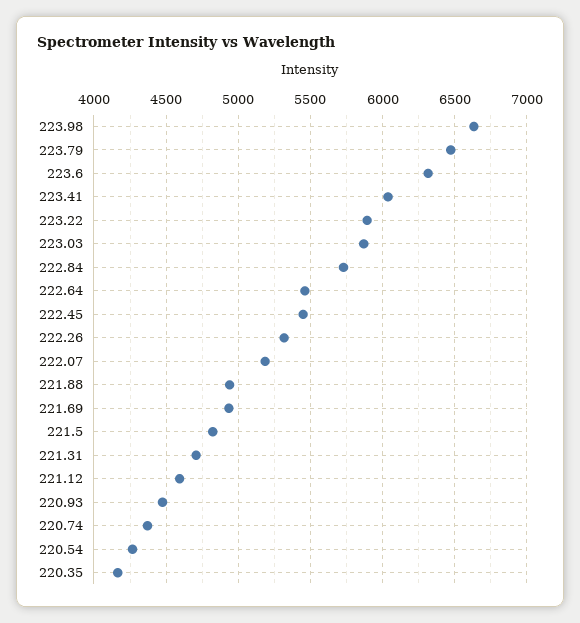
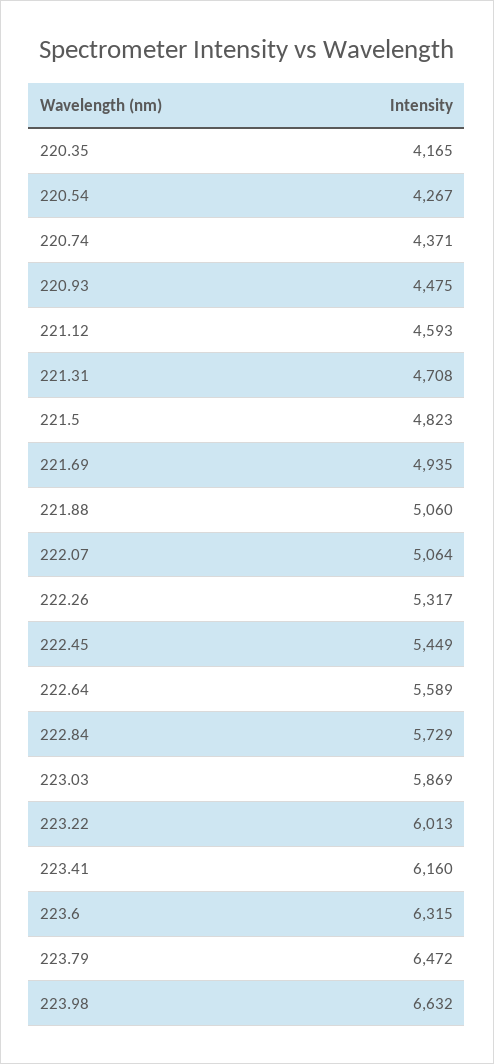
223.41: 6050 -> 6160
223.22: 5900 -> 6013
222.64: 5450 -> 5589
222.07: 5200 -> 5064
221.88: 4950 -> 5060

